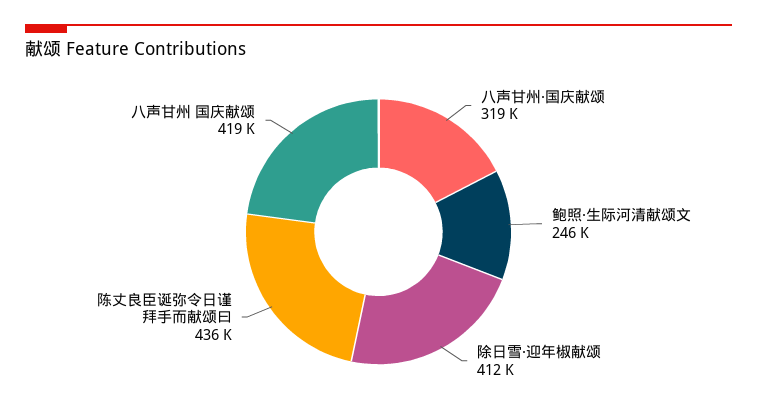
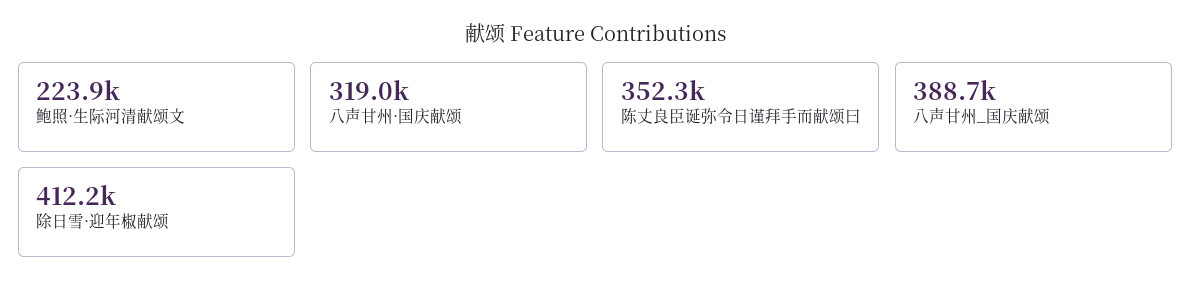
鲍照·生际河清献颂文: 246000 -> 223900
陈丈良臣诞弥令日谨拜手而献颂曰: 436000 -> 352300
八声甘州 国庆献颂: 419000 -> 388700

